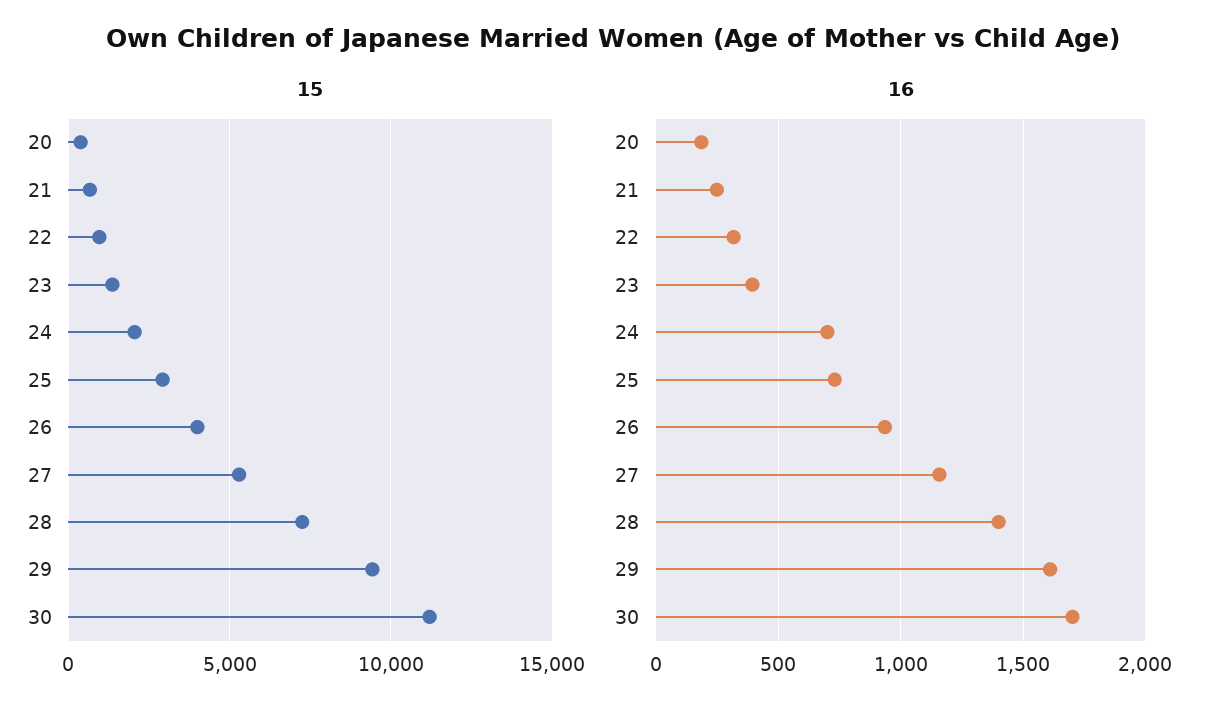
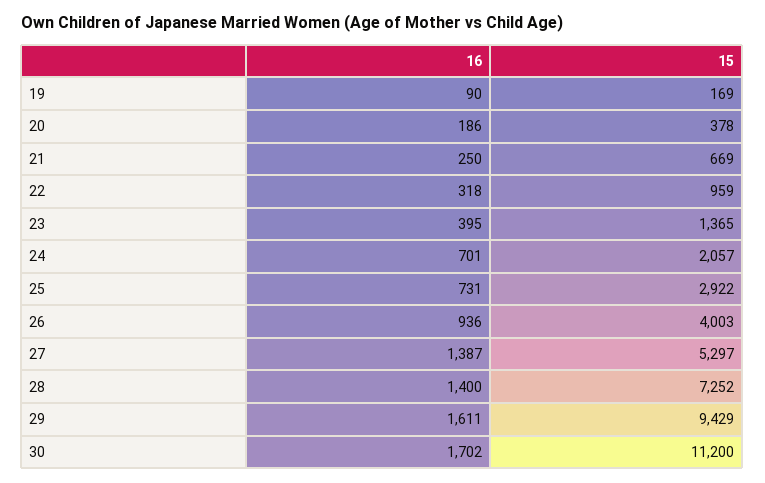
16, 27: 1150 -> 1387
16, 19: none -> 90
15, 19: none -> 169

